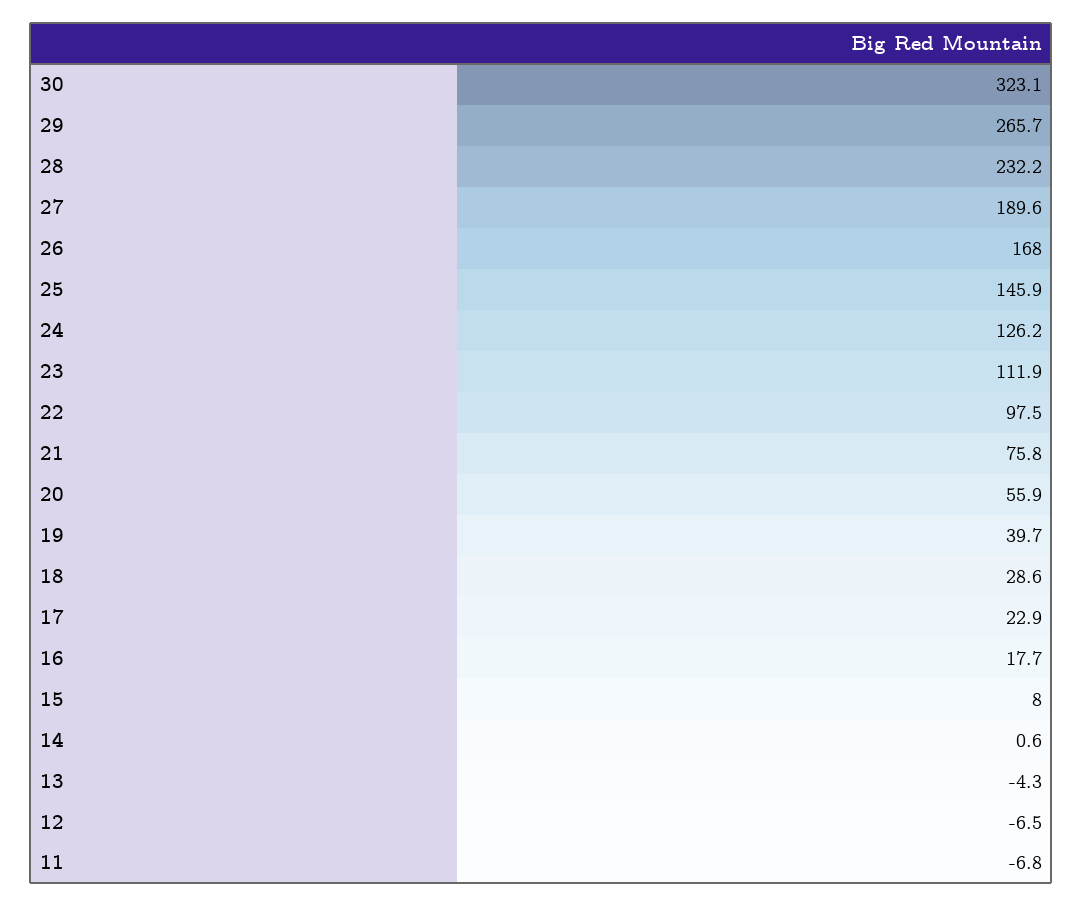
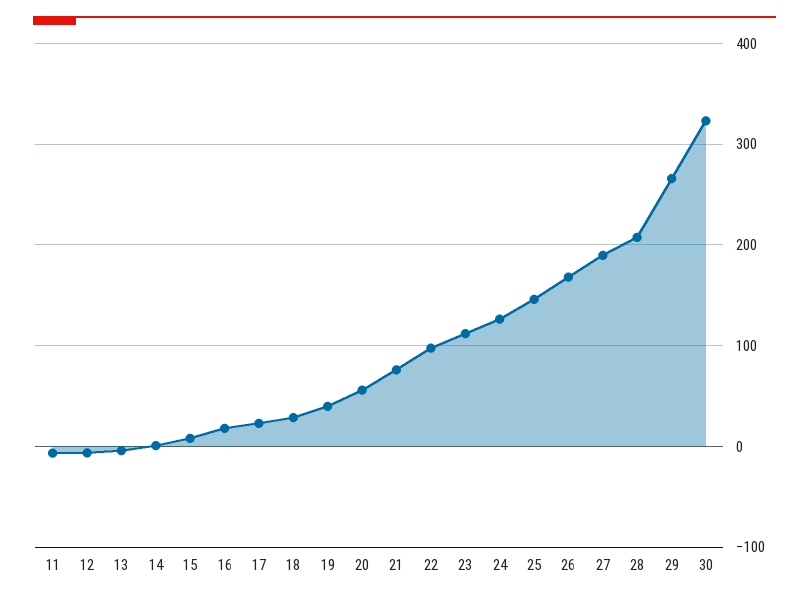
28: 232.2 -> 210

